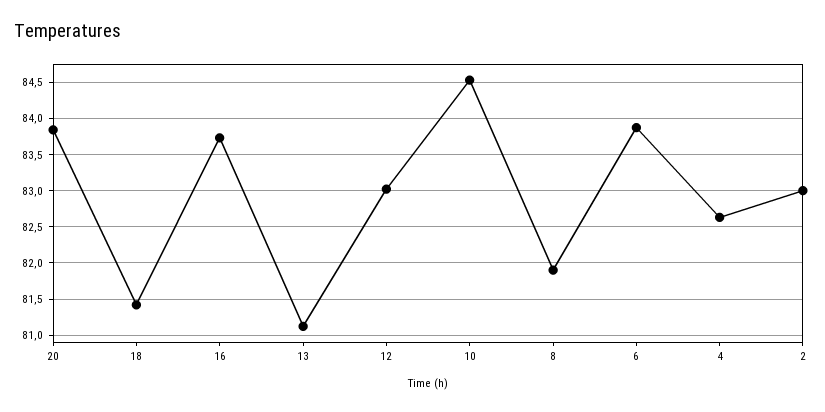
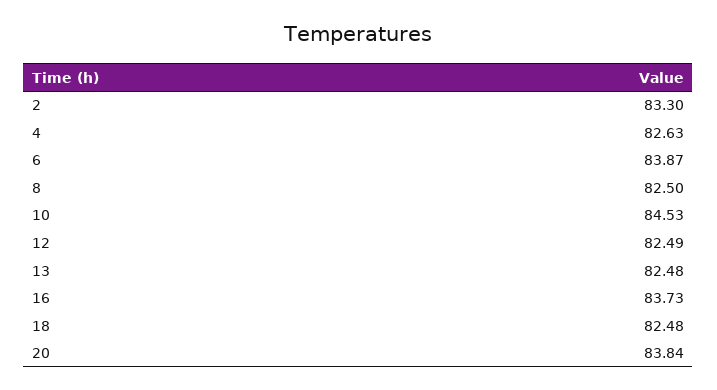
18: 81.4 -> 82.48
13: 81.1 -> 82.48
12: 83 -> 82.49
8: 81.9 -> 82.5
2: 83 -> 83.3

